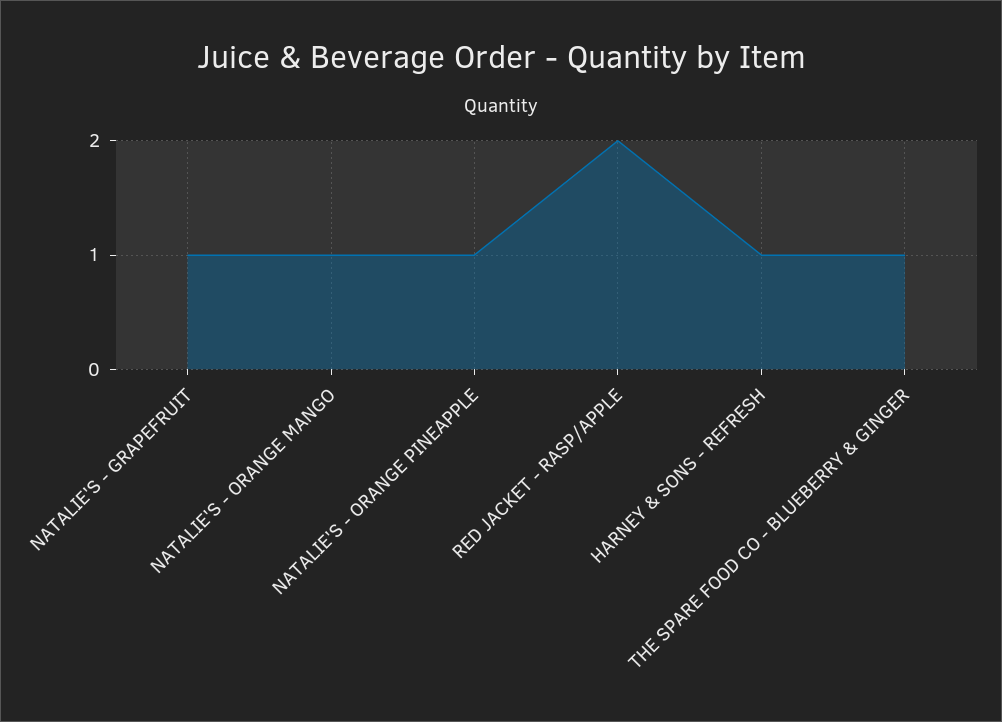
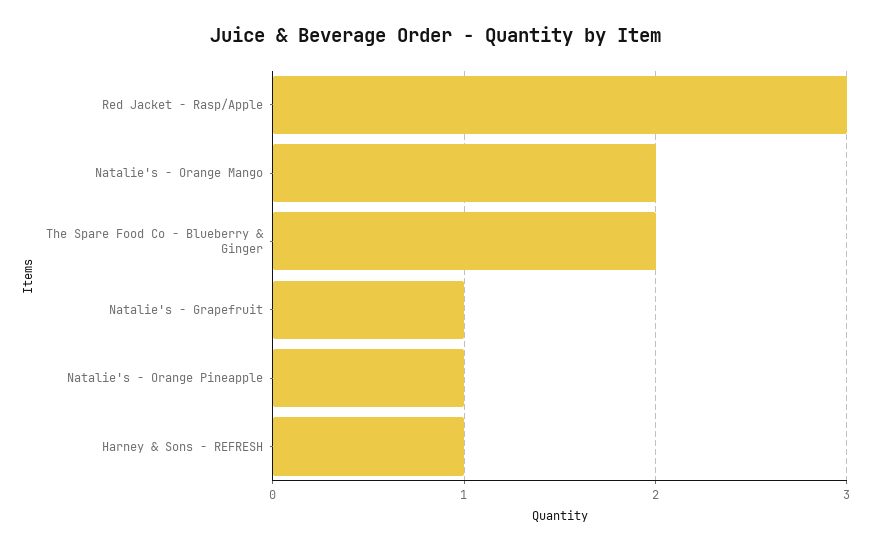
NATALIE'S - ORANGE MANGO: 1 -> 2
RED JACKET - RASP/APPLE: 2 -> 3
THE SPARE FOOD CO - BLUEBERRY & GINGER: 1 -> 2

